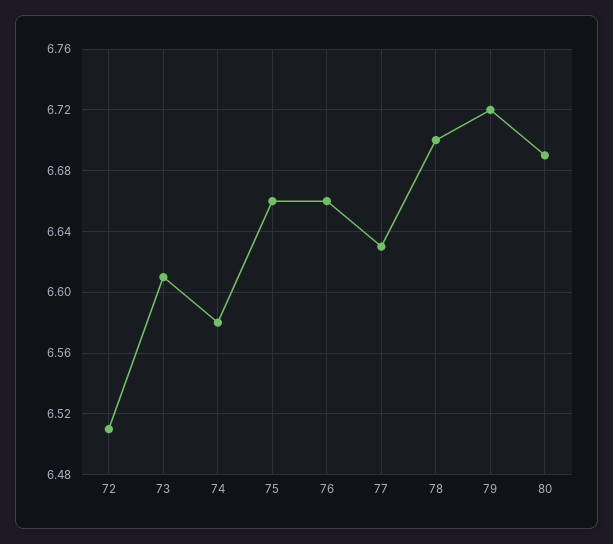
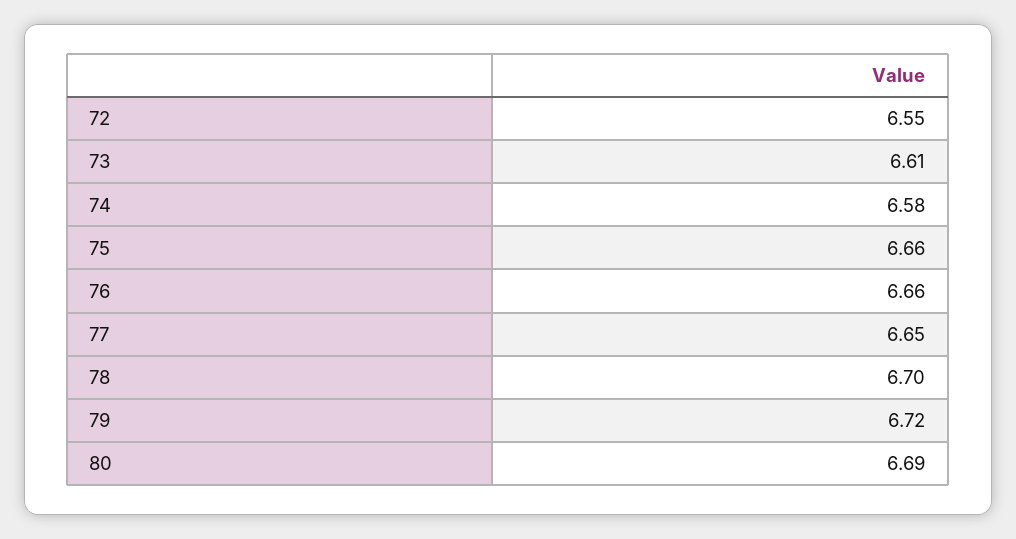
72: 6.51 -> 6.55
77: 6.63 -> 6.65

